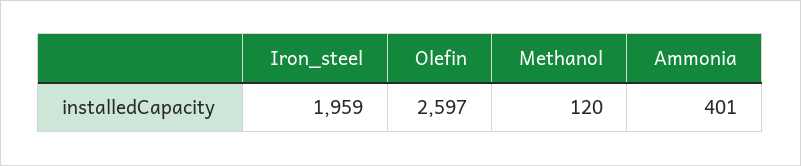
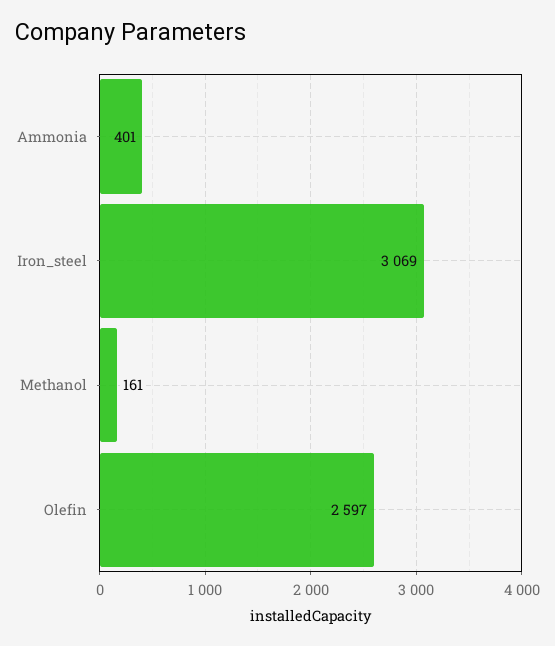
Iron_steel: 1959 -> 3069
Methanol: 120 -> 161

